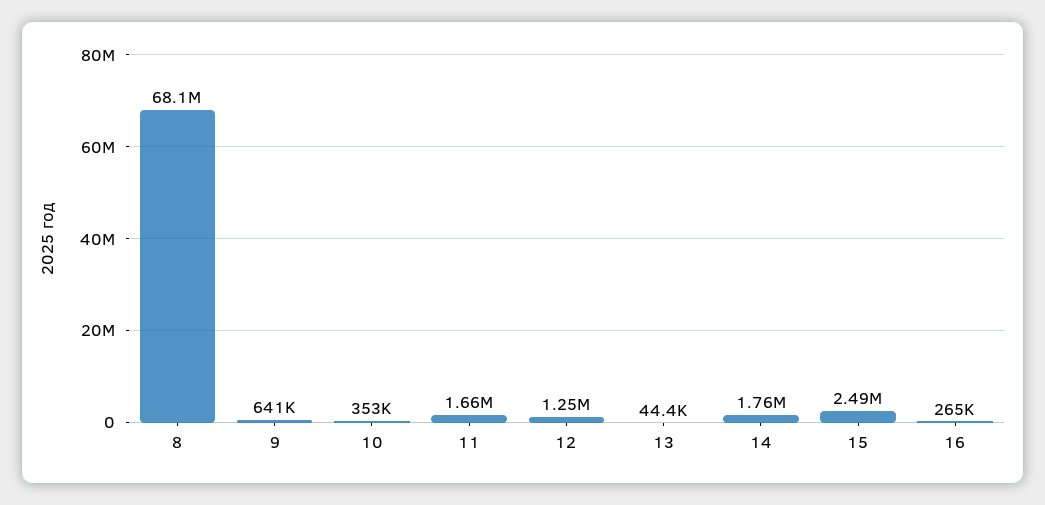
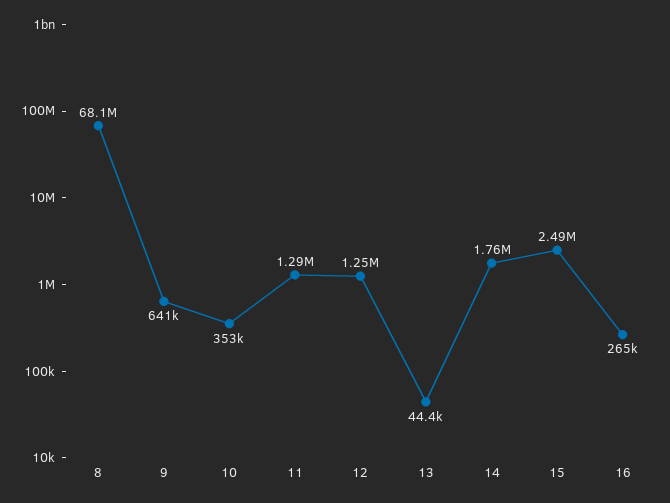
11: 1660000 -> 1290000

